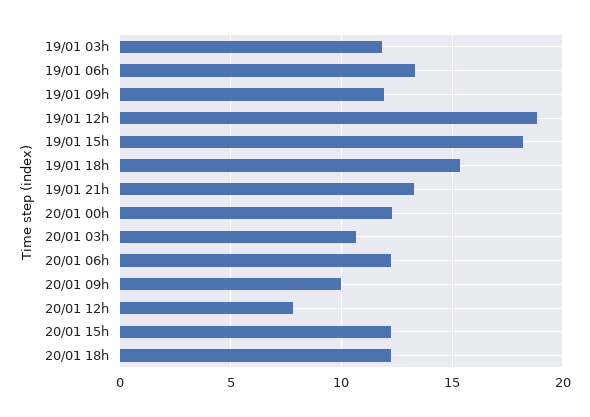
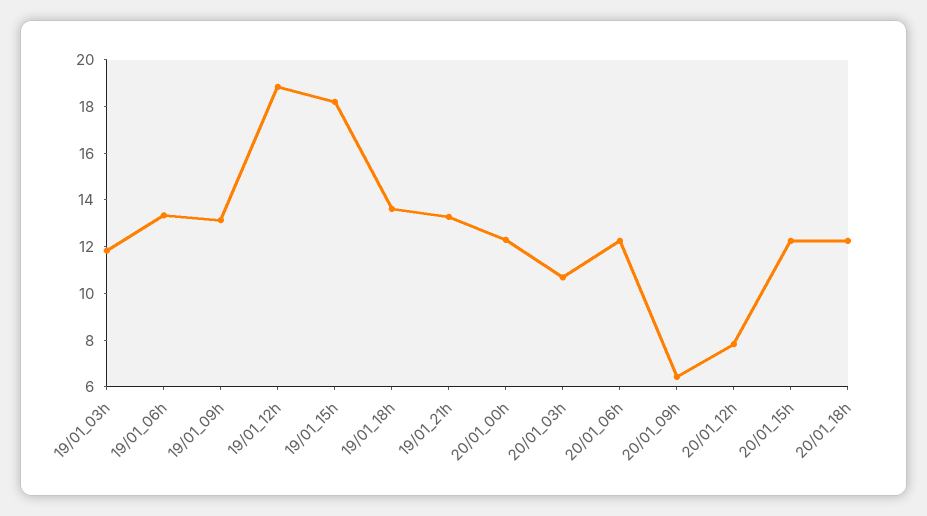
19/01 09h: 12 -> 13
19/01 18h: 15.5 -> 13.5
20/01 09h: 10 -> 6.5

